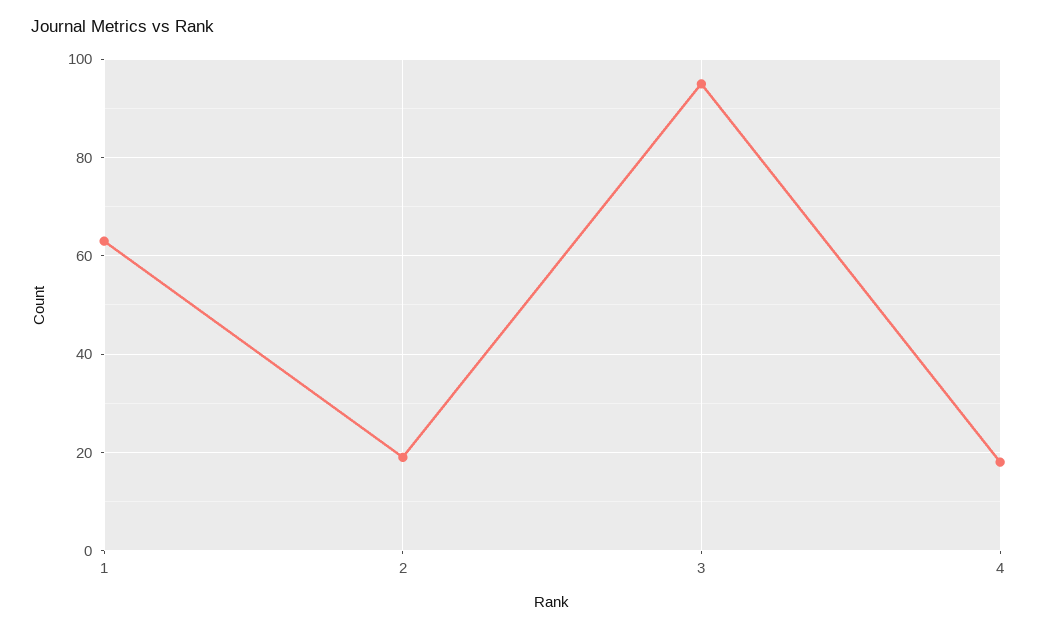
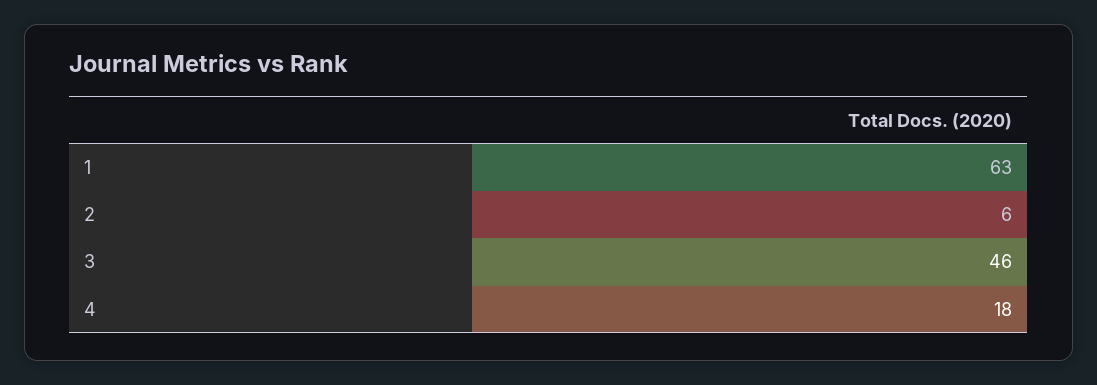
2: 20 -> 6
3: 95 -> 46

